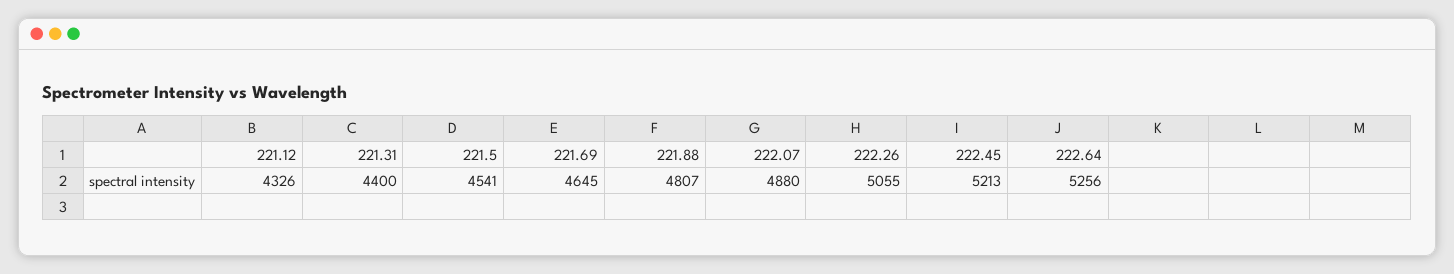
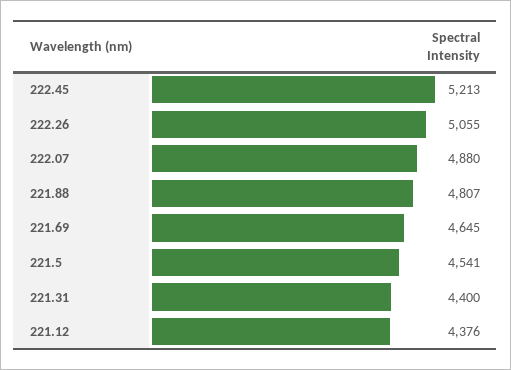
221.12: 4326 -> 4376
222.64: 5256 -> none

